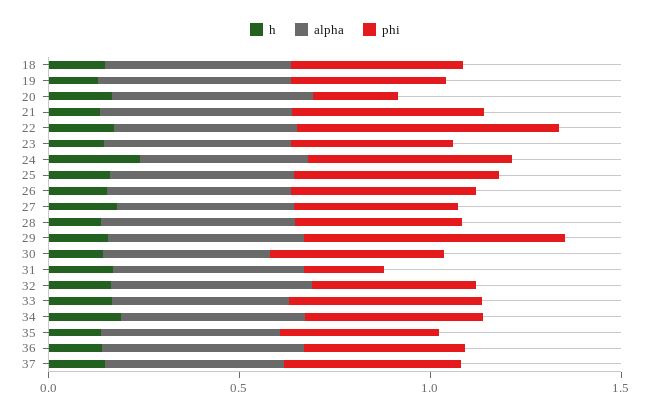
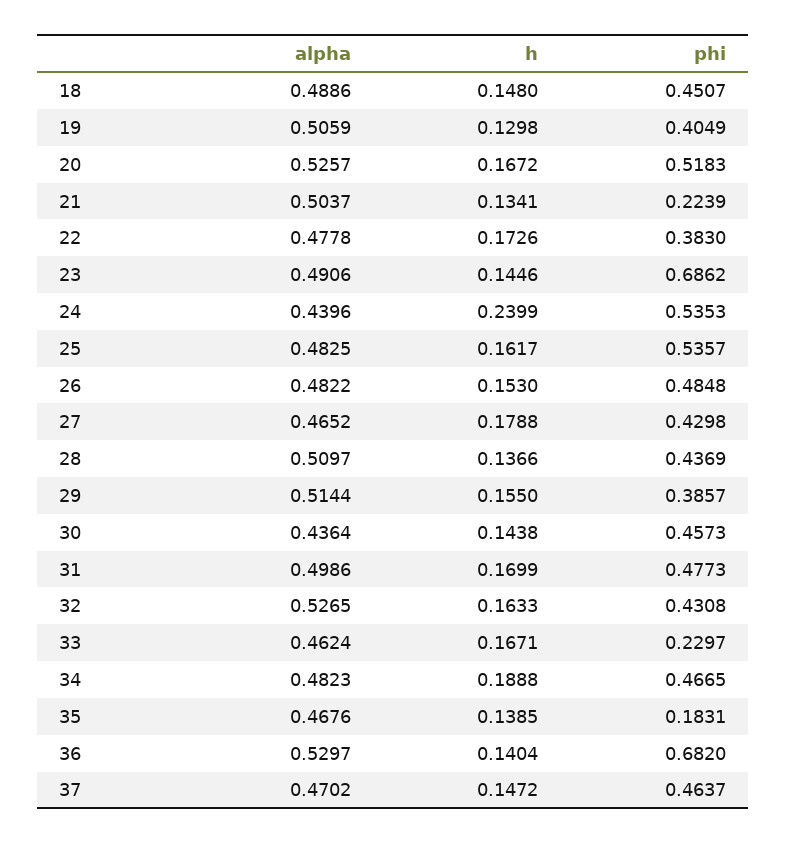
phi, 20: 0.2 -> 0.5183
phi, 21: 0.5 -> 0.2239
phi, 22: 0.7 -> 0.383
phi, 23: 0.4 -> 0.6862
phi, 29: 0.7 -> 0.3857
phi, 31: 0.2 -> 0.4773
phi, 33: 0.5 -> 0.2297
phi, 35: 0.4 -> 0.1831
phi, 36: 0.4 -> 0.682

